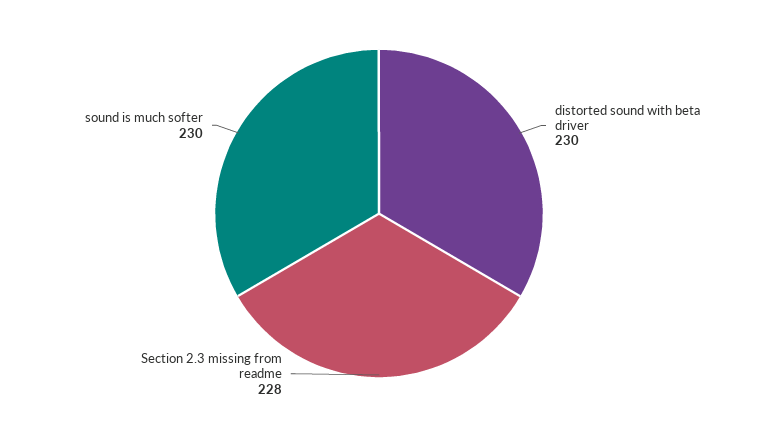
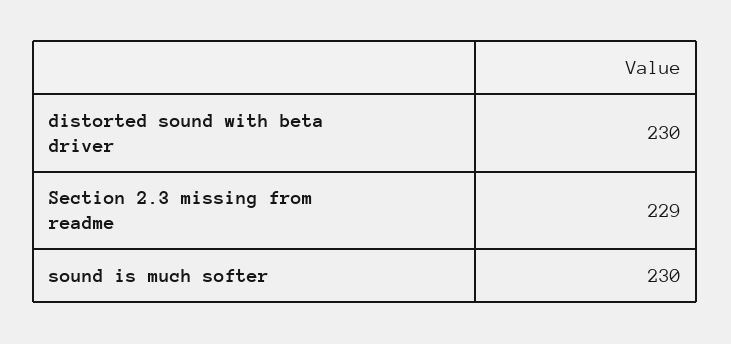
Section 2.3 missing from readme: 228 -> 229

